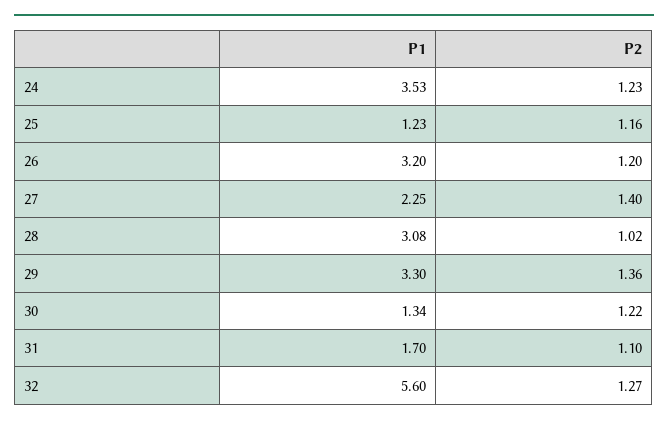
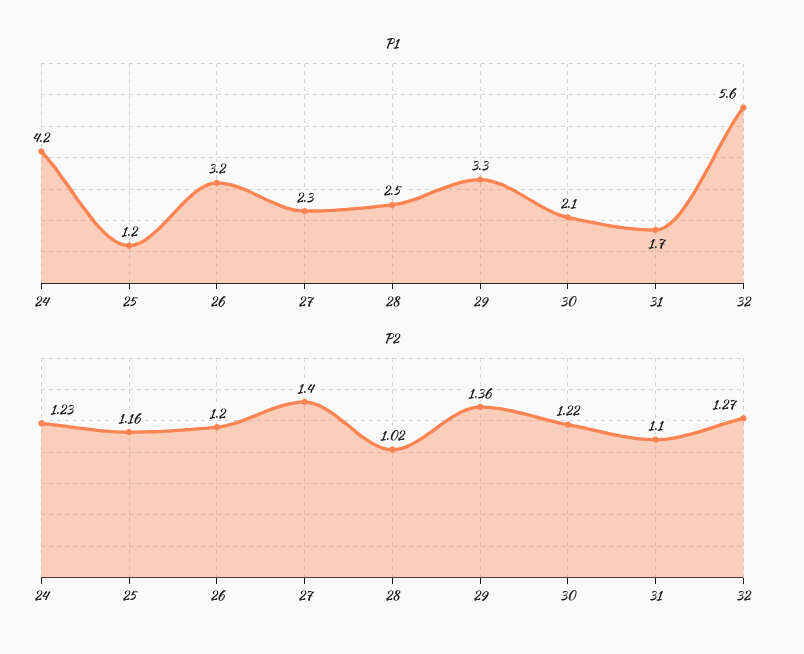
P1, 24: 3.53 -> 4.2
P1, 28: 3.08 -> 2.5
P1, 30: 1.34 -> 2.1

